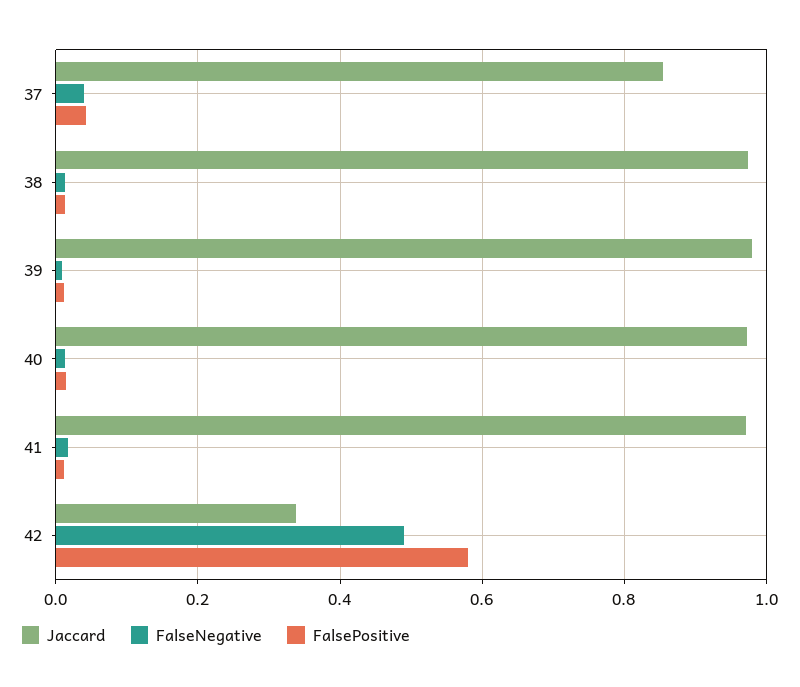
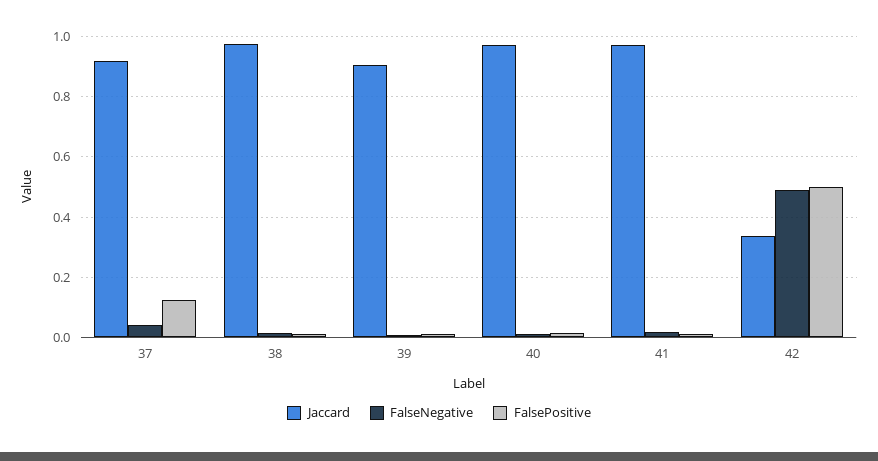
Jaccard, 37: 0.86 -> 0.92
FalsePositive, 37: 0.04 -> 0.12
Jaccard, 39: 0.98 -> 0.9
FalsePositive, 42: 0.58 -> 0.5

